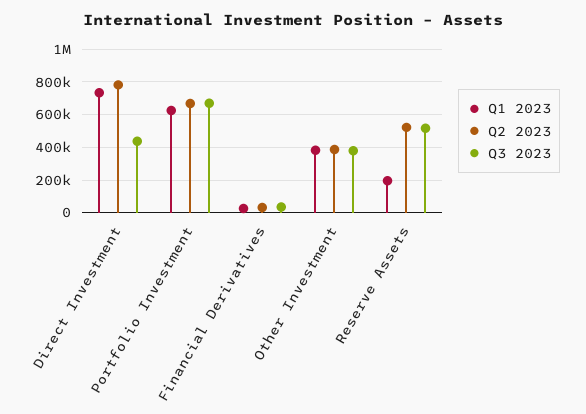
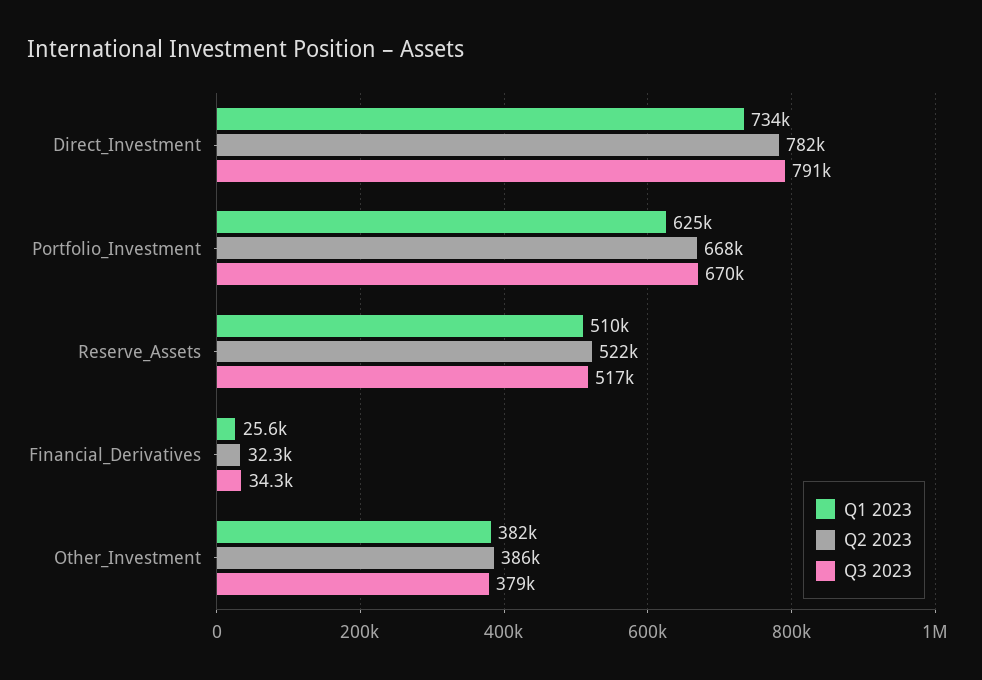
Q3 2023, Direct Investment: 450000 -> 791000
Q1 2023, Reserve Assets: 200000 -> 510000

